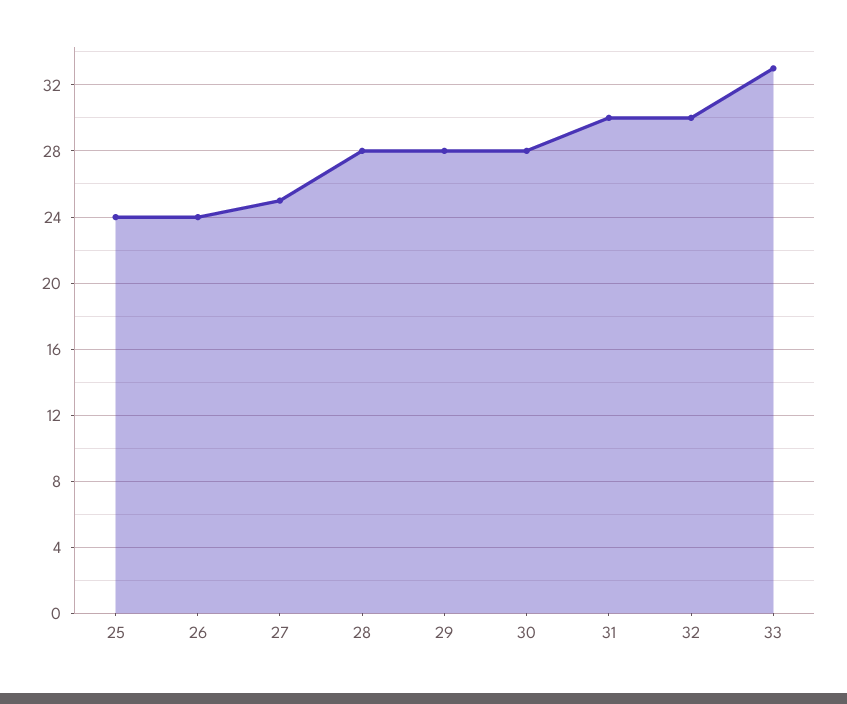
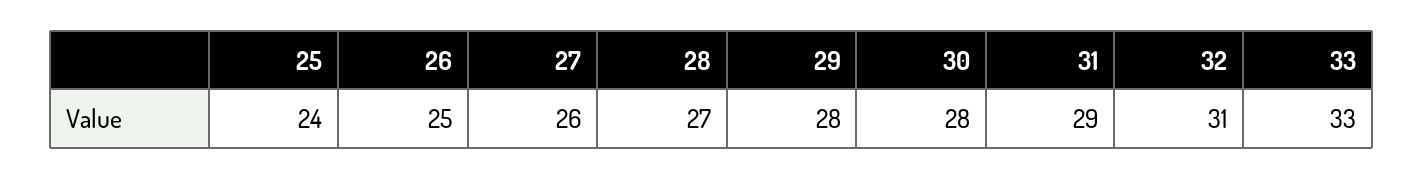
26: 24 -> 25
27: 25 -> 26
28: 28 -> 27
31: 30 -> 29
32: 30 -> 31

